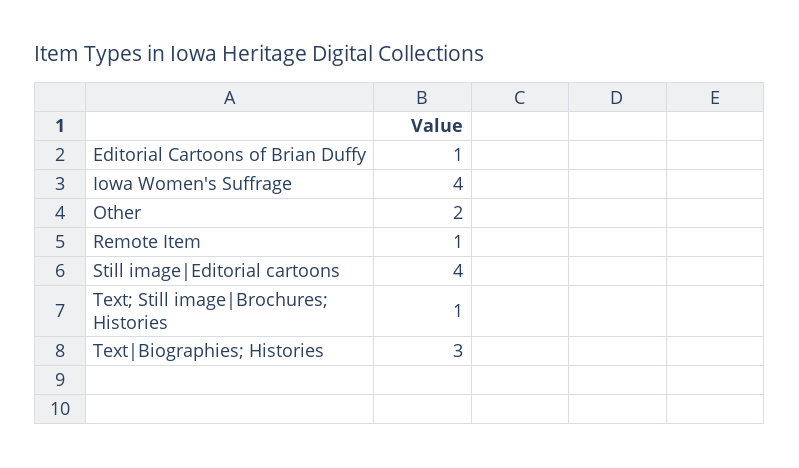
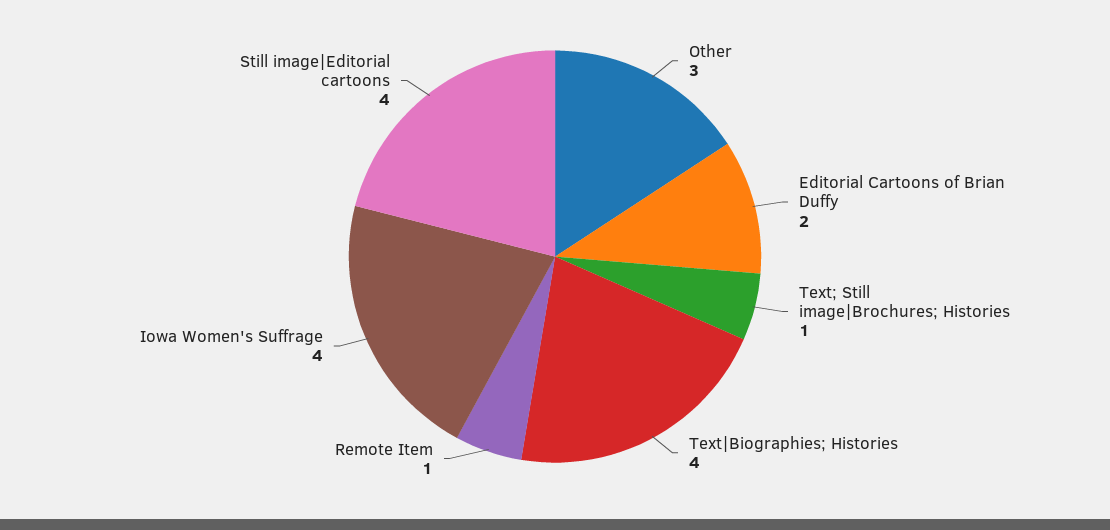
Editorial Cartoons of Brian Duffy: 1 -> 2
Other: 2 -> 3
Text|Biographies; Histories: 3 -> 4

